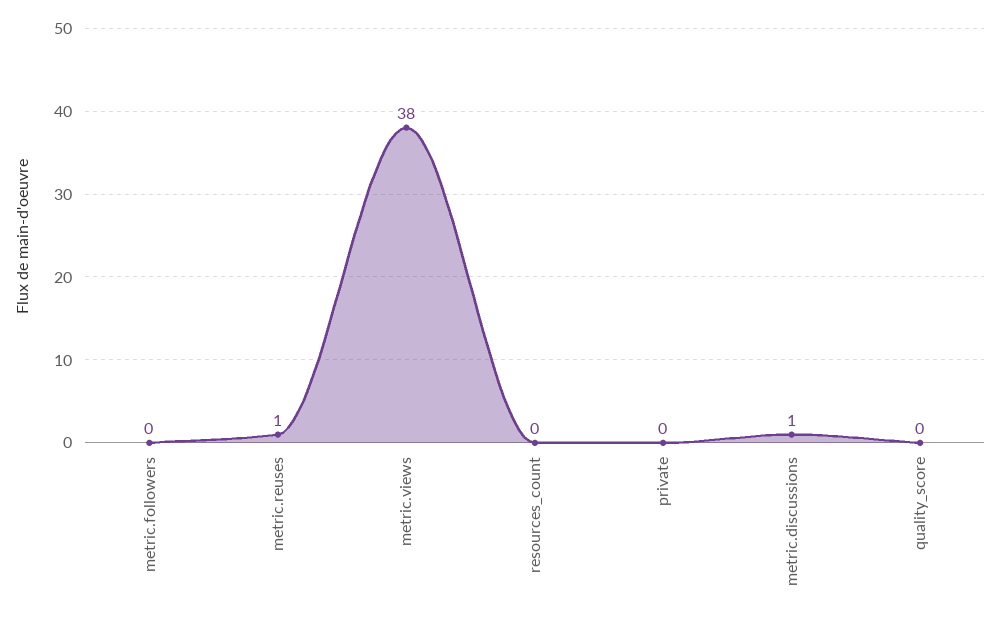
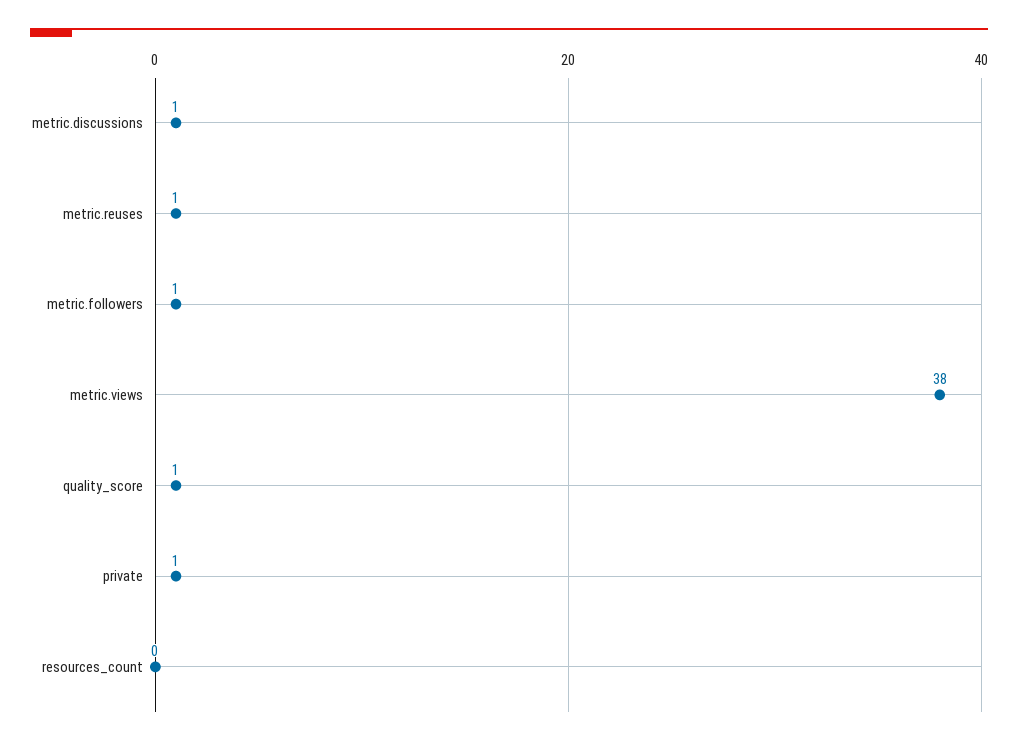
metric.followers: 0 -> 1
private: 0 -> 1
quality_score: 0 -> 1

